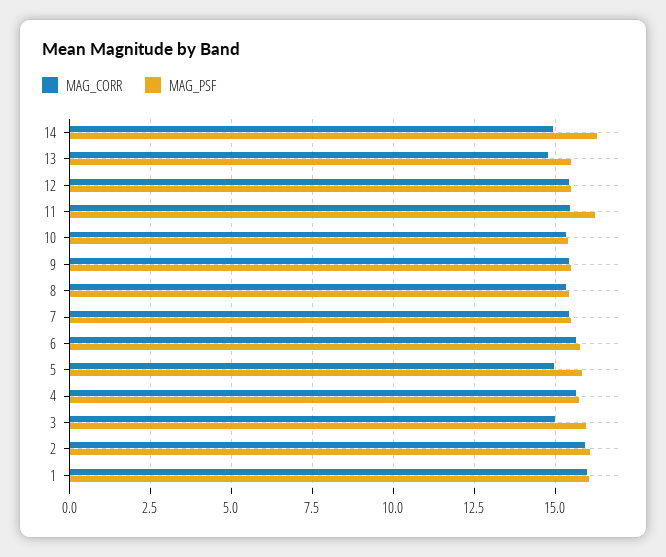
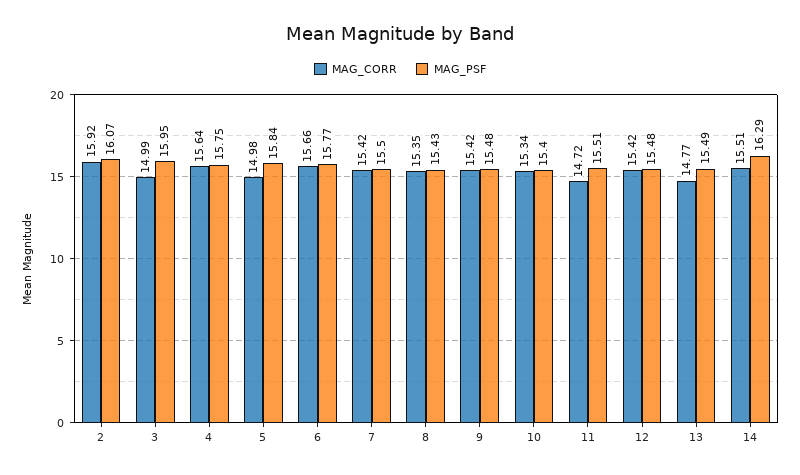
MAG_CORR, 14: 15 -> 15.51
MAG_CORR, 11: 15.5 -> 14.72
MAG_PSF, 11: 16.25 -> 15.51
MAG_CORR, 1: 16 -> none
MAG_PSF, 1: 16 -> none

